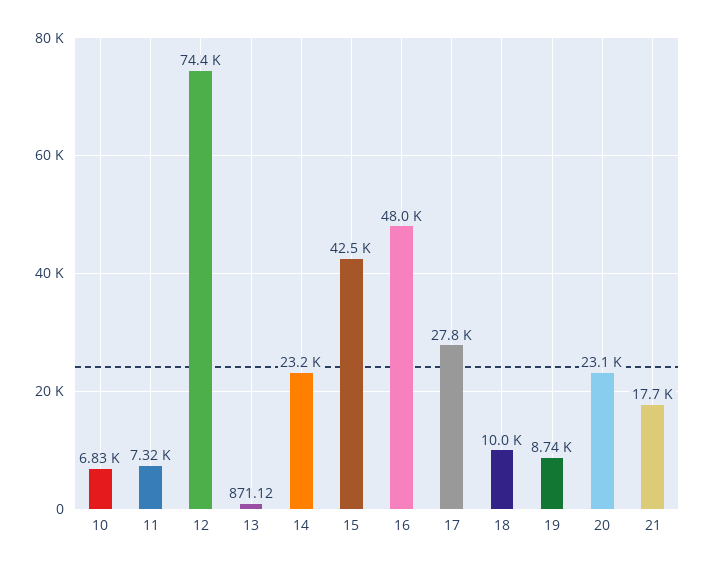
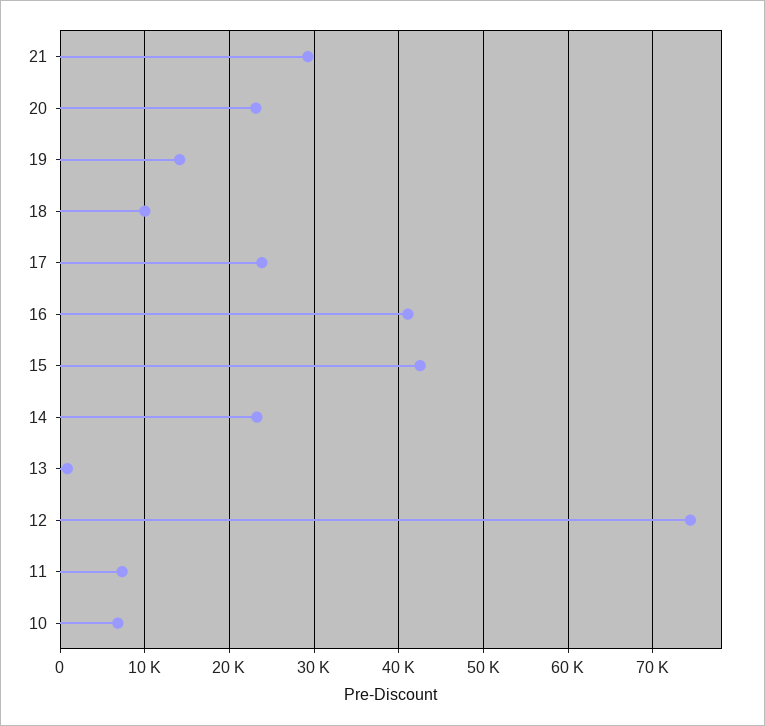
16: 48000 -> 41000
17: 27800 -> 24000
19: 8740 -> 14000
21: 17700 -> 29000

